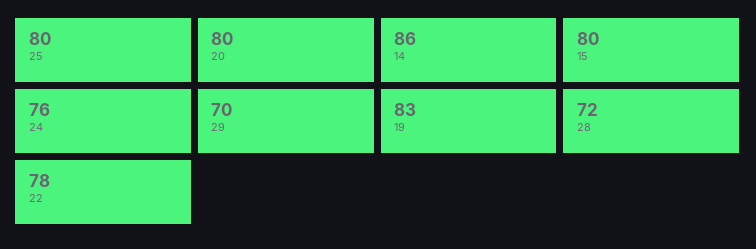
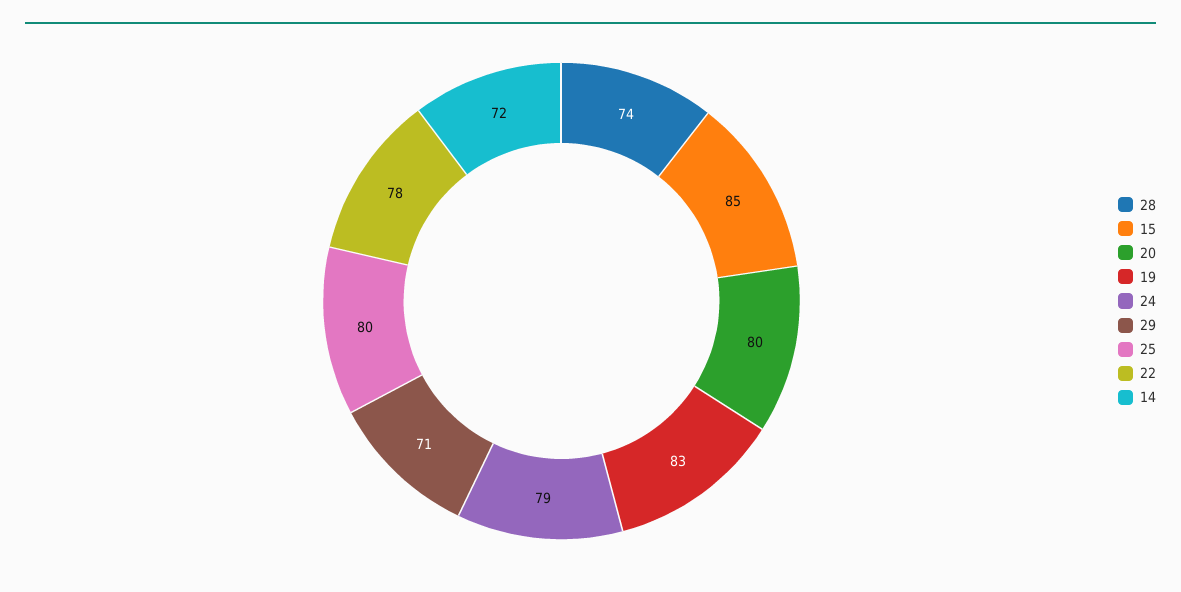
14: 86 -> 72
15: 80 -> 85
24: 76 -> 79
29: 70 -> 71
28: 72 -> 74

